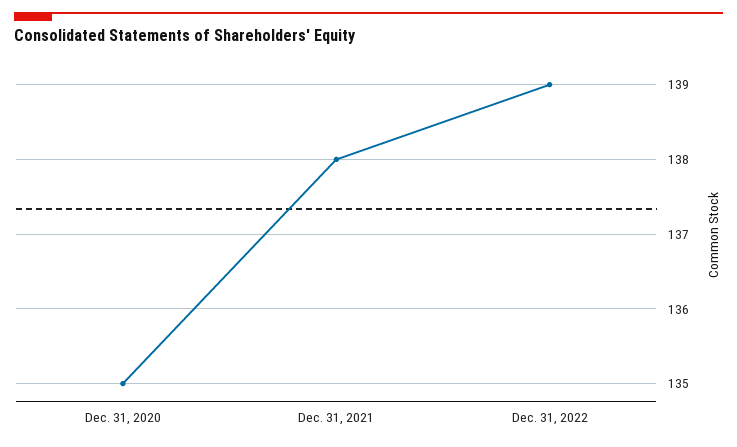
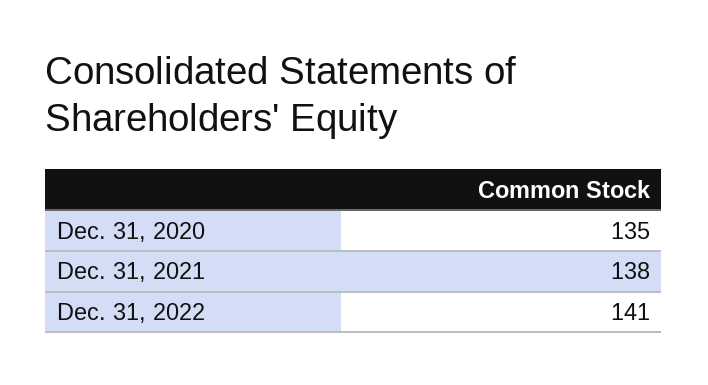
Dec. 31, 2022: 139 -> 141

